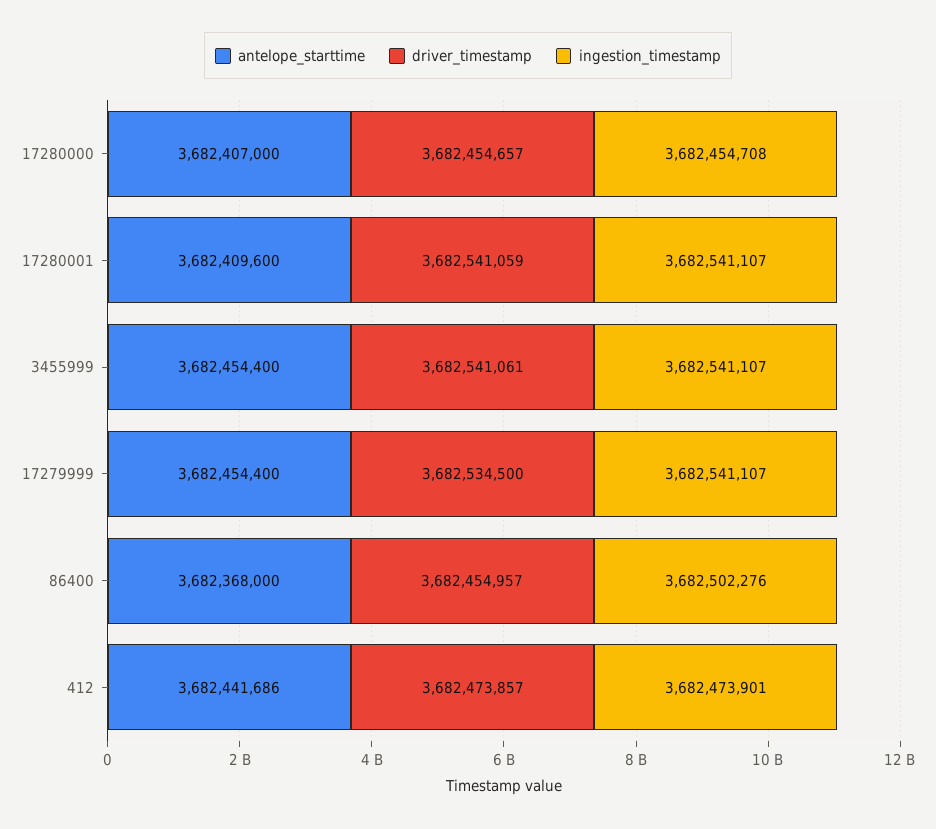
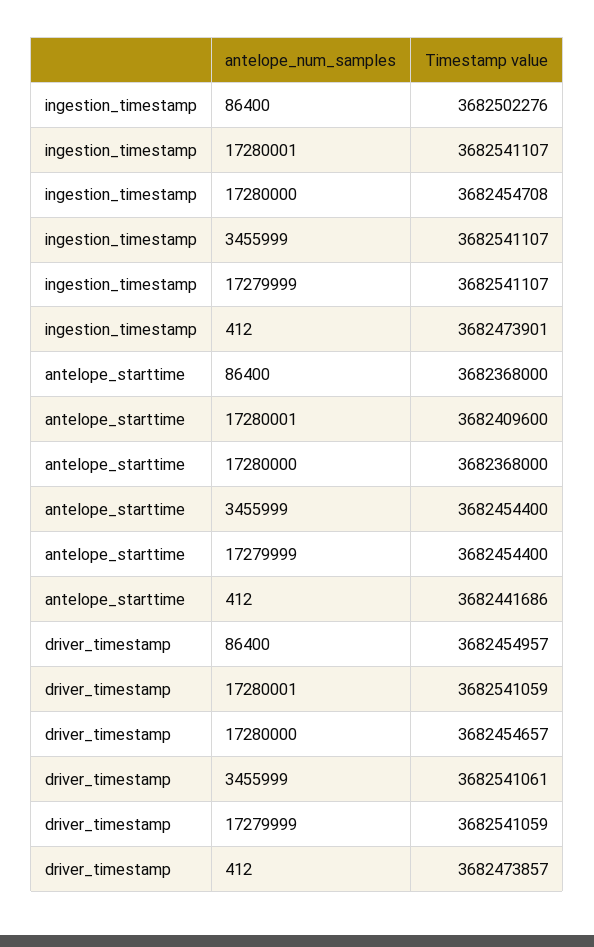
antelope_starttime, 17280000: 3682407000 -> 3682368000
driver_timestamp, 17279999: 3682534500 -> 3682541059

